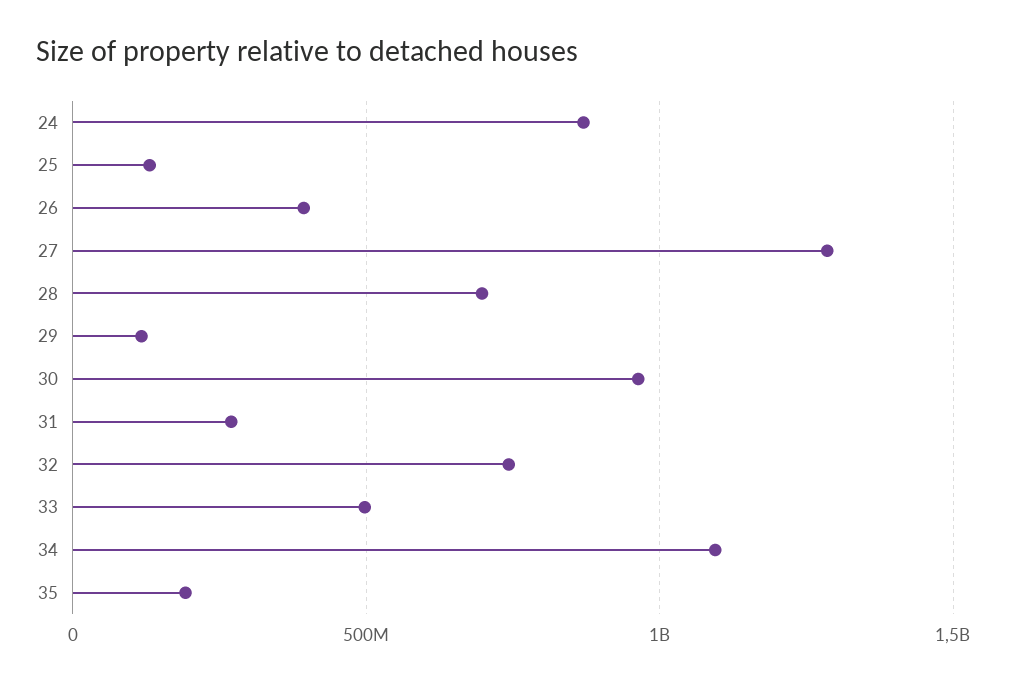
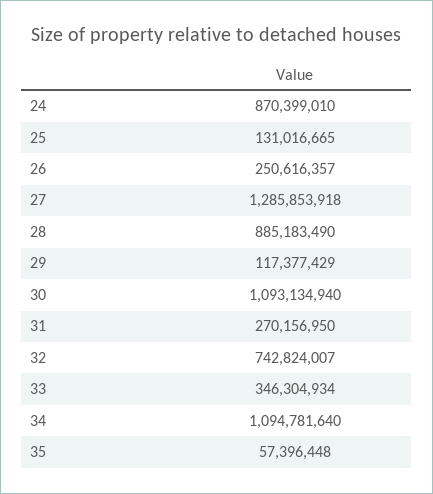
26: 400000000 -> 250616357
28: 700000000 -> 885183490
30: 950000000 -> 1093134940
33: 500000000 -> 346304934
35: 200000000 -> 57396448

